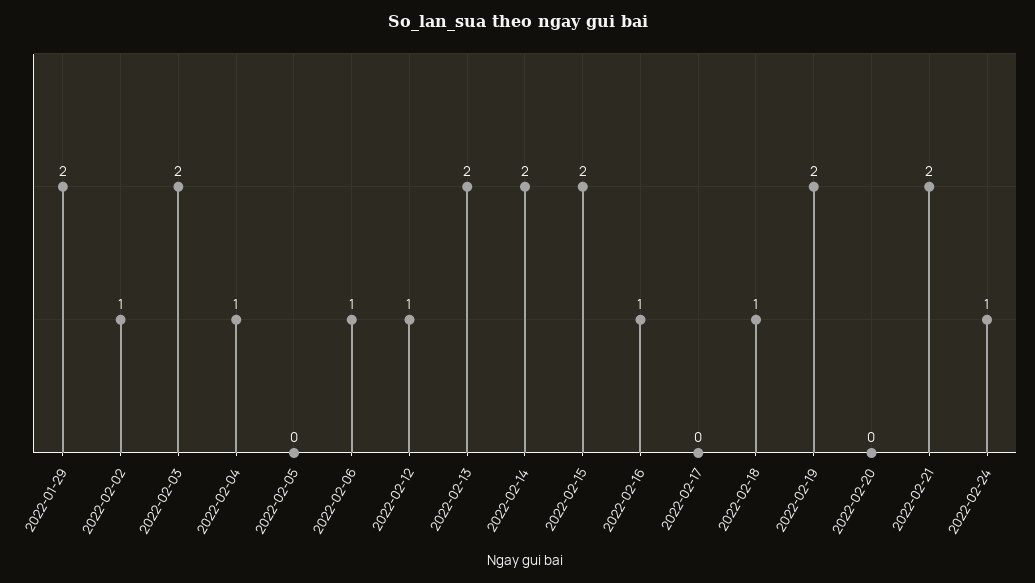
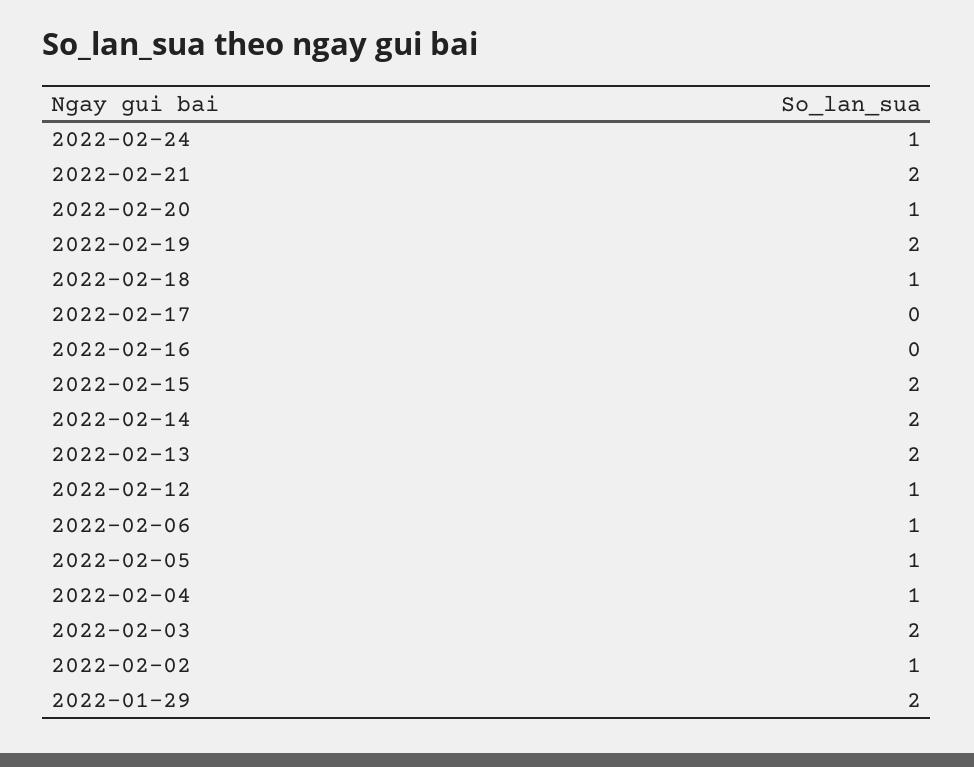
2022-02-05: 0 -> 1
2022-02-16: 1 -> 0
2022-02-20: 0 -> 1

